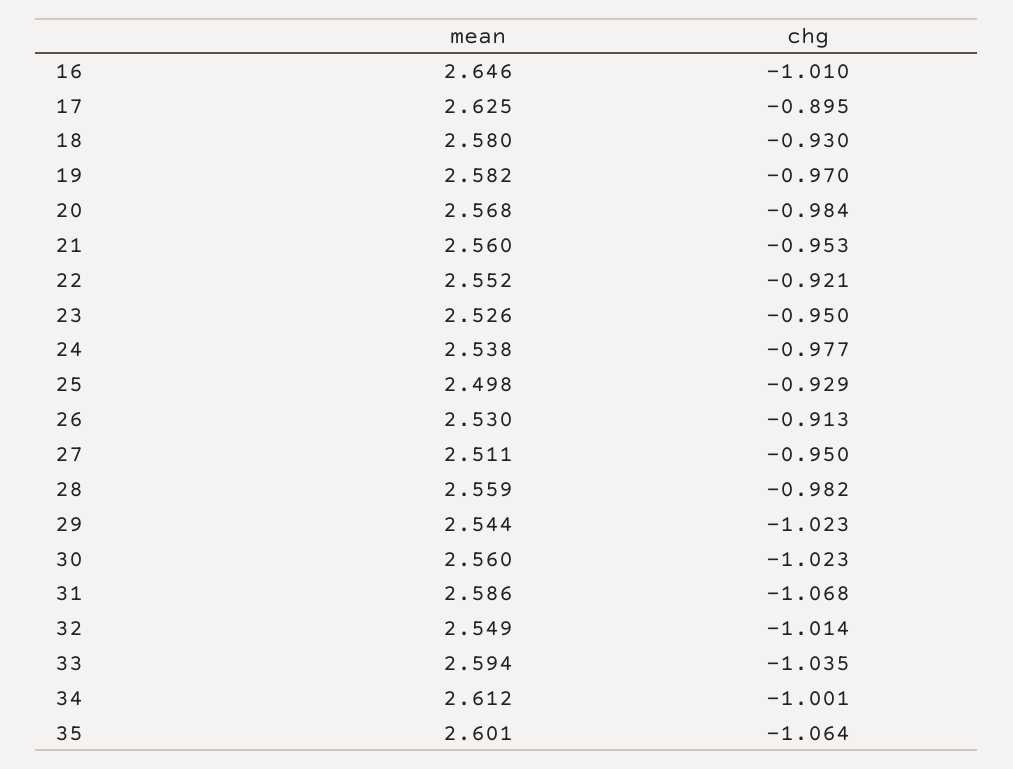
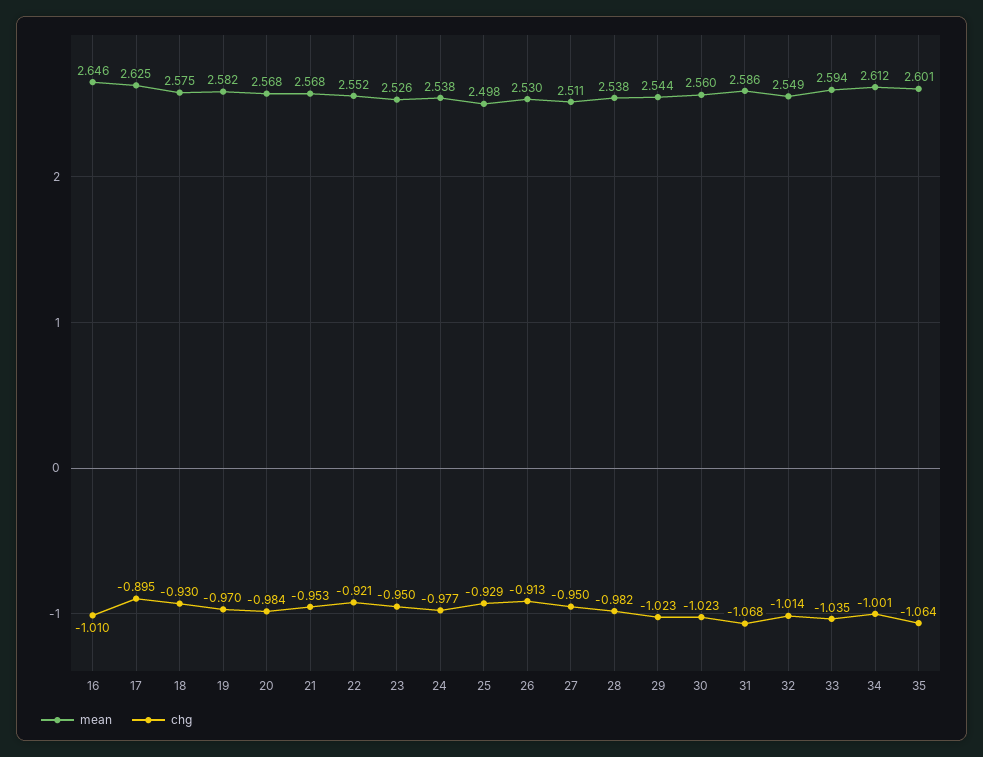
mean, 18: 2.58 -> 2.575
mean, 21: 2.56 -> 2.568
mean, 28: 2.559 -> 2.538

